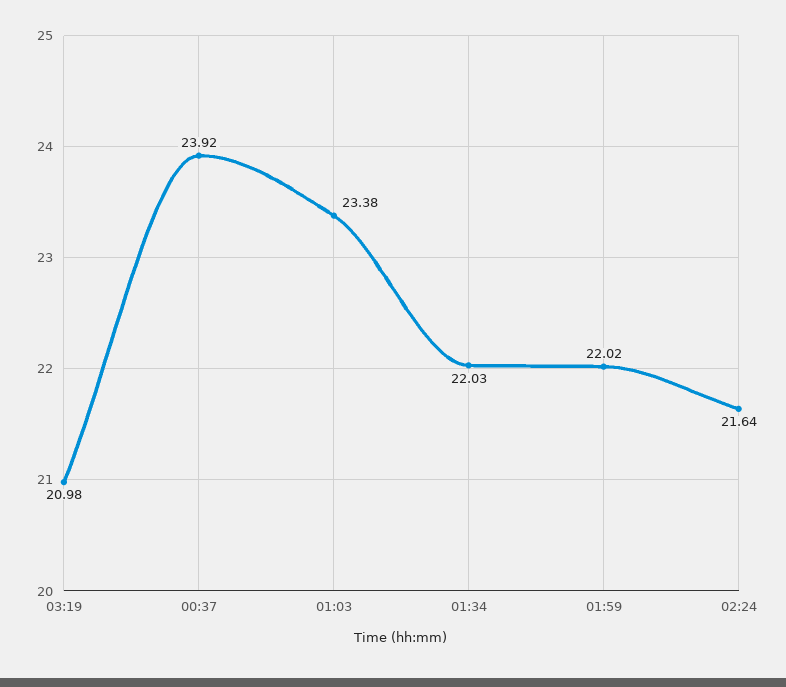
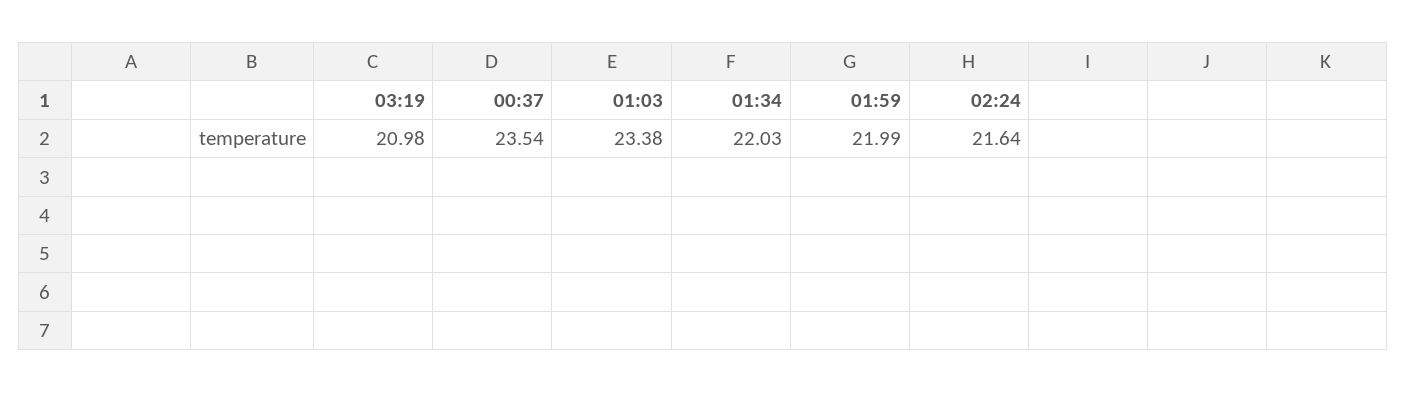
00:37: 23.92 -> 23.54
01:59: 22.02 -> 21.99

